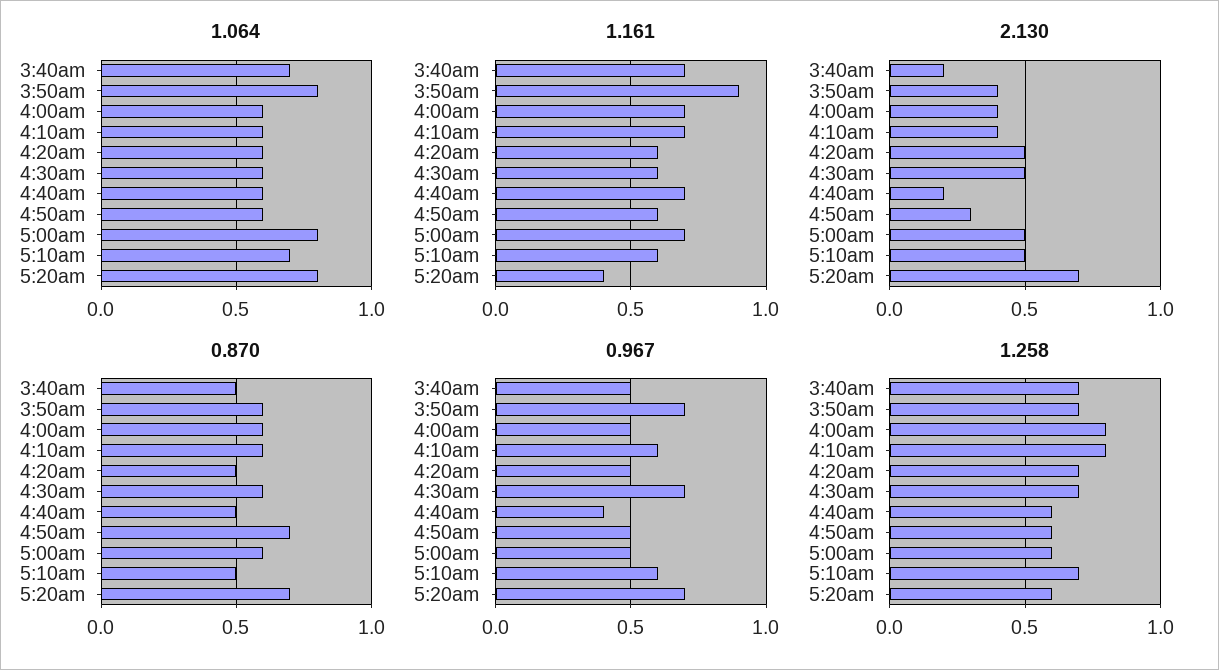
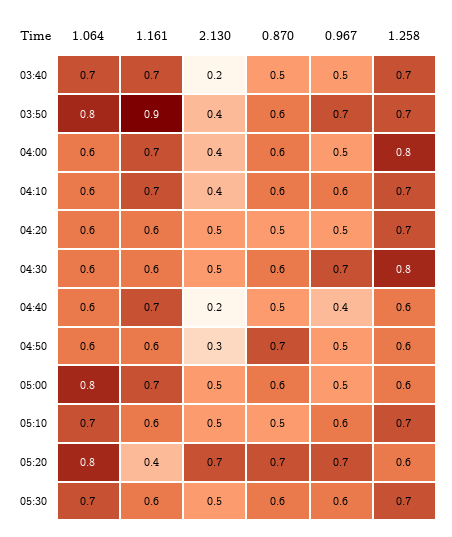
1.258, 4:10am: 0.8 -> 0.7
1.258, 4:30am: 0.7 -> 0.8
1.064, 05:30: none -> 0.7
1.161, 05:30: none -> 0.6
2.130, 05:30: none -> 0.5
0.870, 05:30: none -> 0.6
0.967, 05:30: none -> 0.6
1.258, 05:30: none -> 0.7

